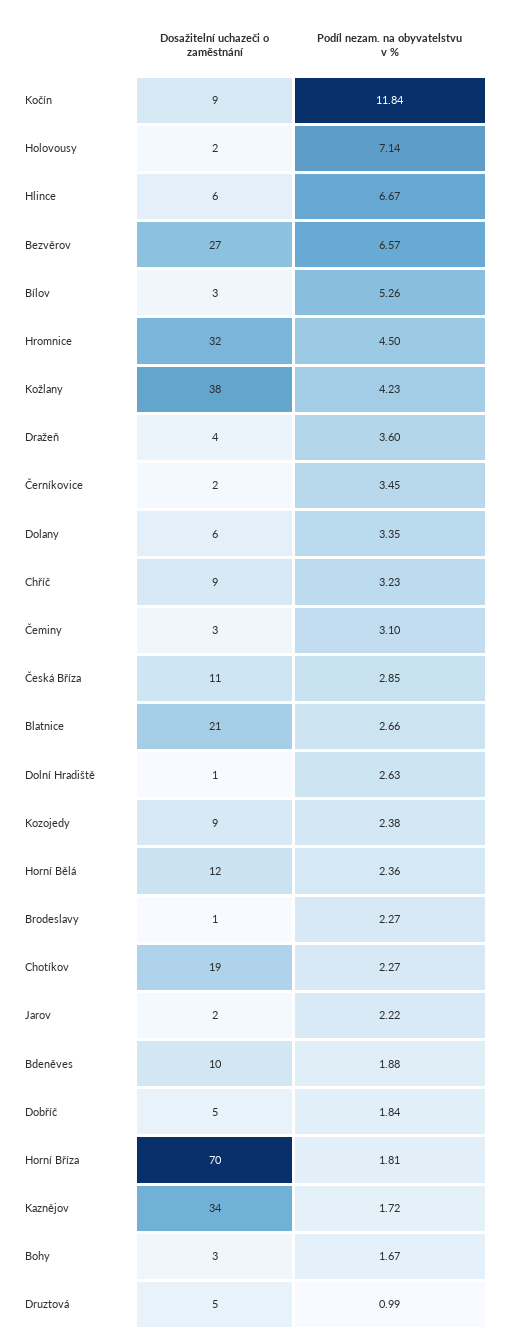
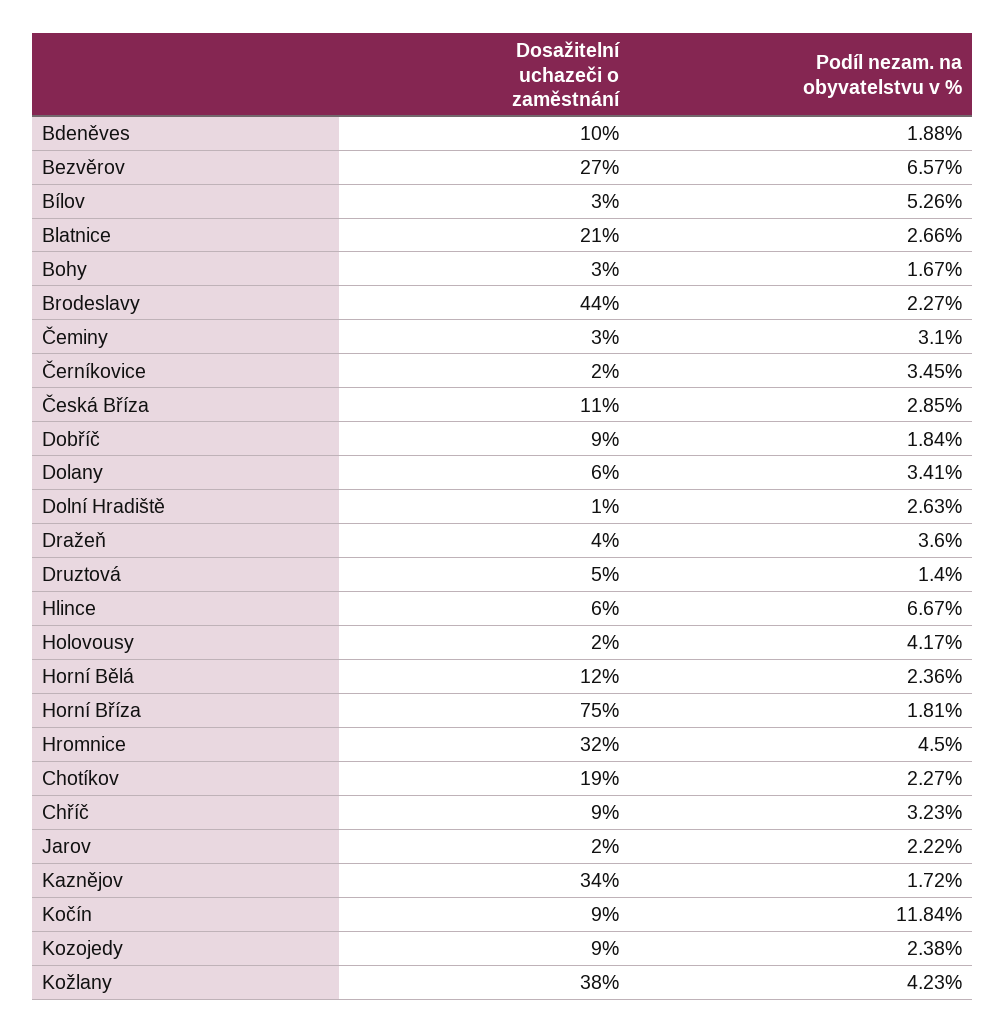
Podíl nezam. na obyvatelstvu v %, Holovousy: 7.14 -> 4.17
Podíl nezam. na obyvatelstvu v %, Dolany: 3.35 -> 3.41
Dosažitelní uchazeči o zaměstnání, Brodeslavy: 1 -> 44
Dosažitelní uchazeči o zaměstnání, Dobříč: 5 -> 9
Dosažitelní uchazeči o zaměstnání, Horní Bříza: 70 -> 75
Podíl nezam. na obyvatelstvu v %, Druztová: 0.99 -> 1.4

